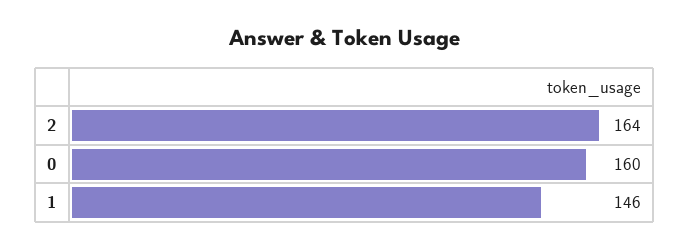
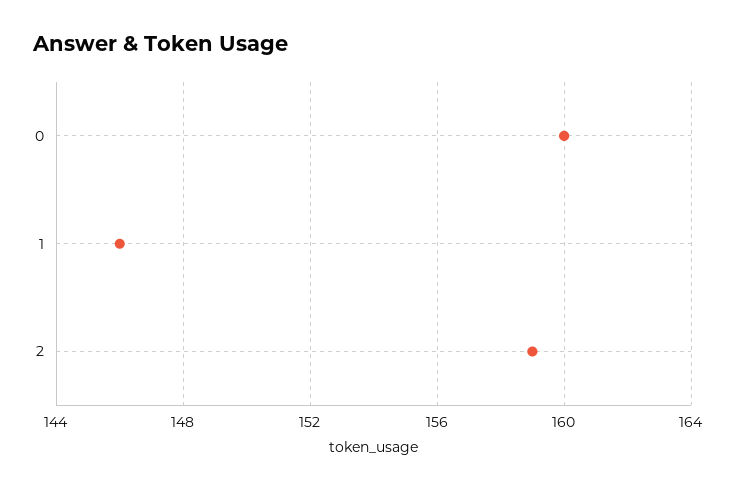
2: 164 -> 159

